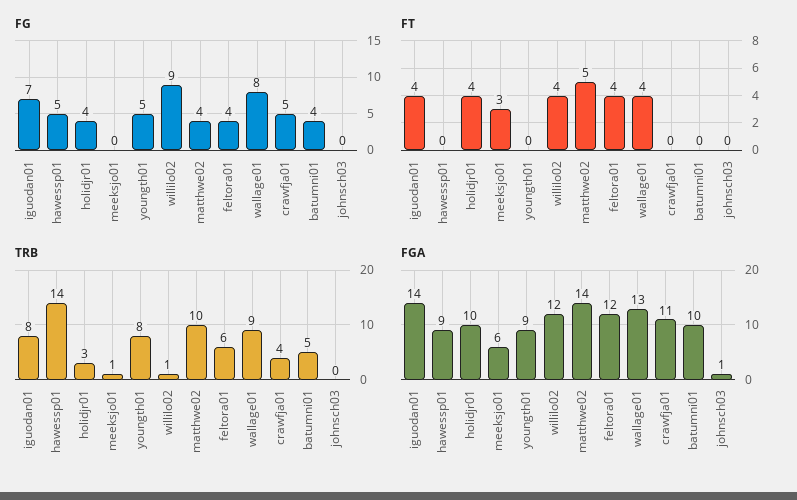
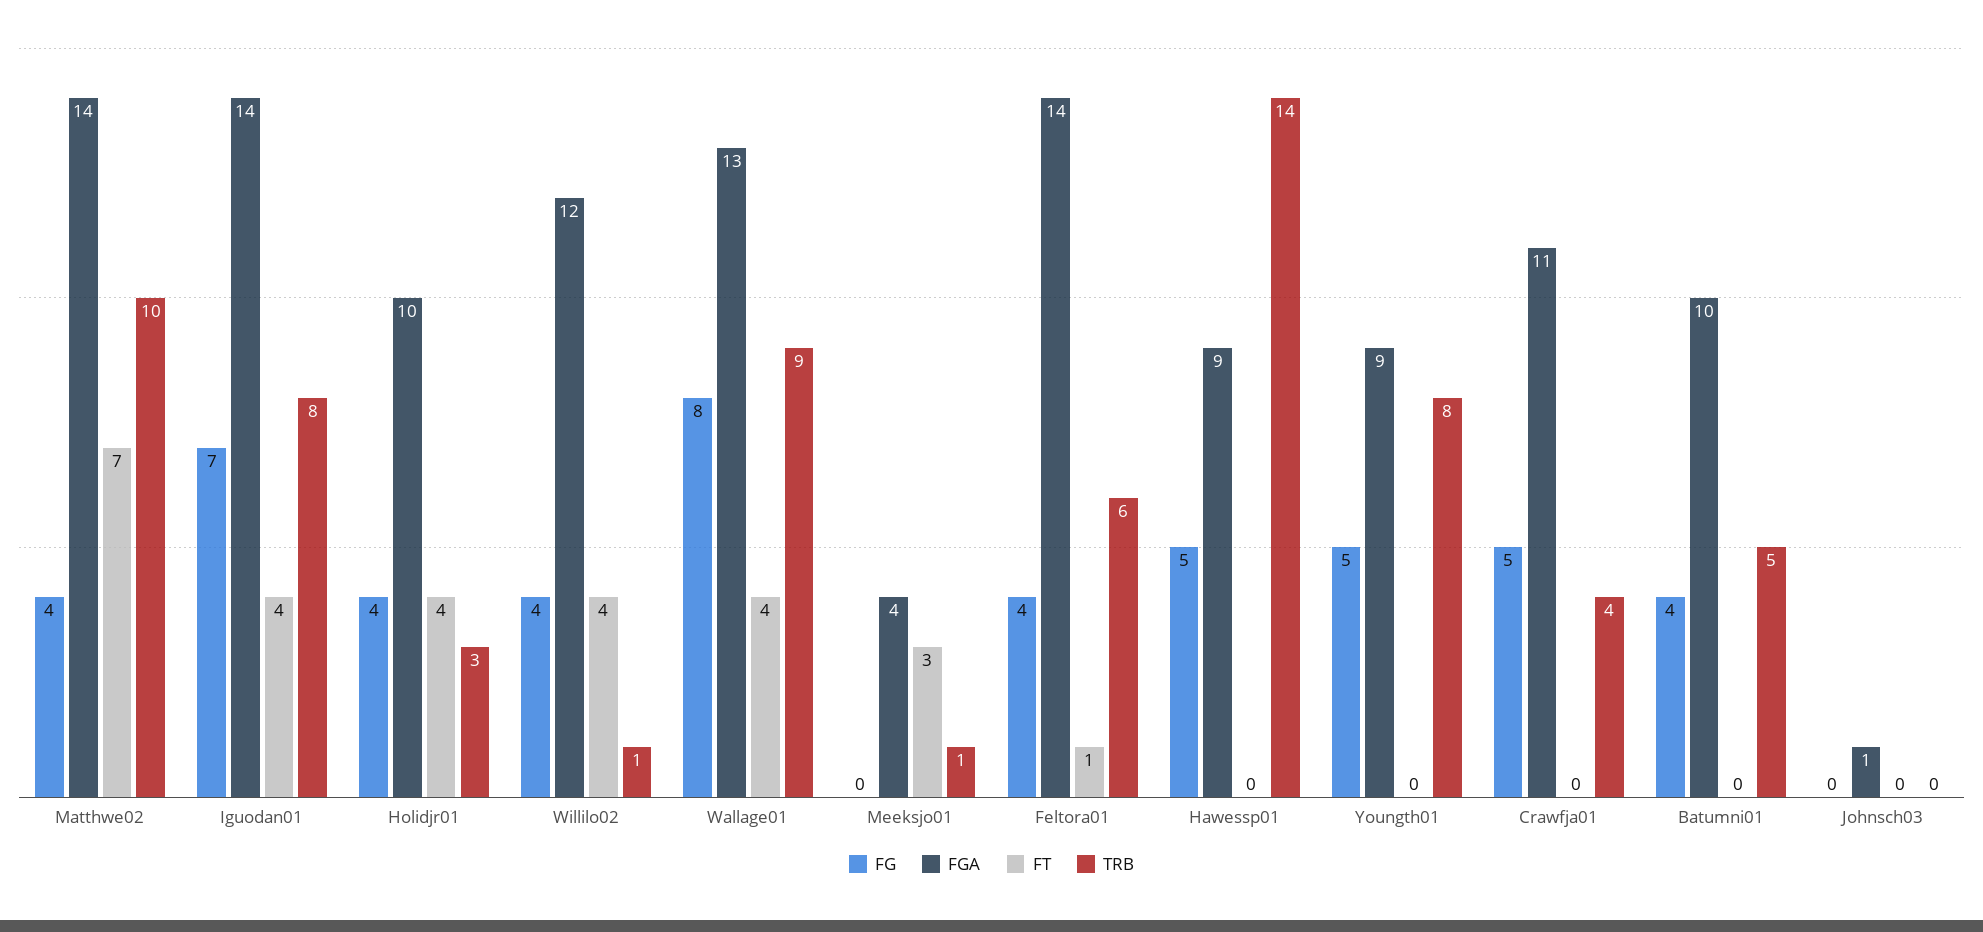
FG, willilo02: 9 -> 4
FT, matthwe02: 5 -> 7
FT, feltora01: 4 -> 1
FGA, meeksjo01: 6 -> 4
FGA, feltora01: 12 -> 14

